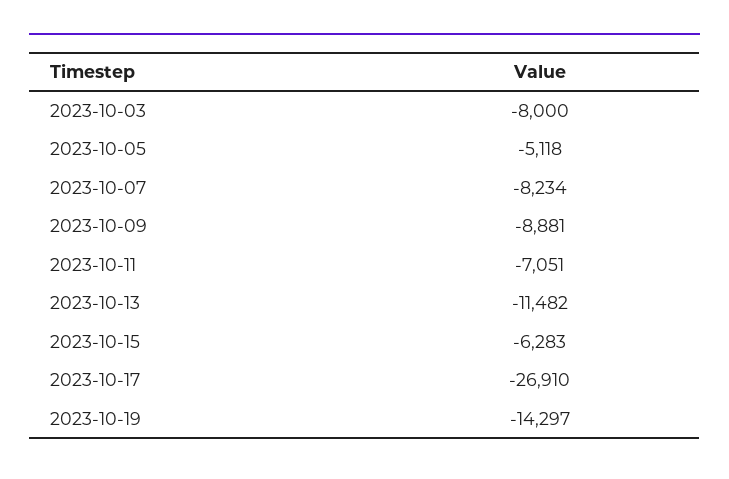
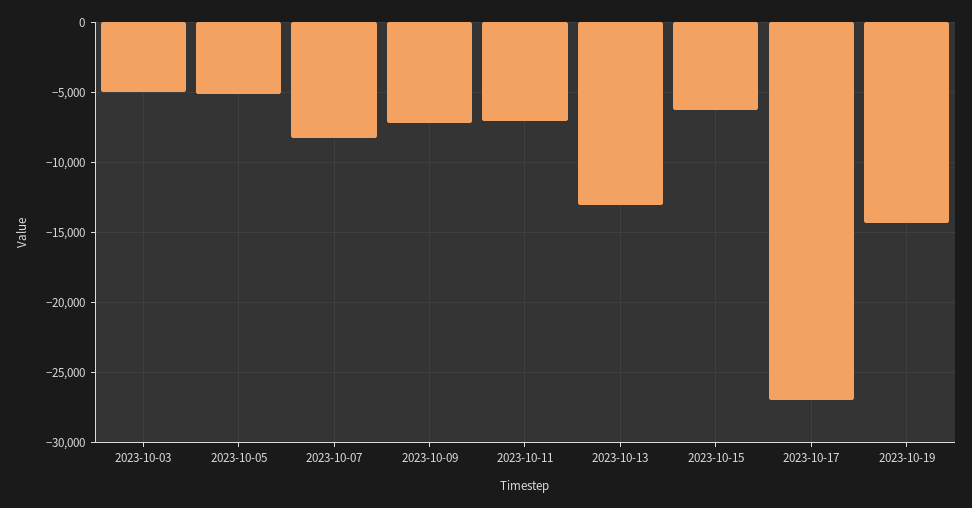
2023-10-03: -8000 -> -5000
2023-10-09: -8881 -> -7000
2023-10-13: -11482 -> -13000

